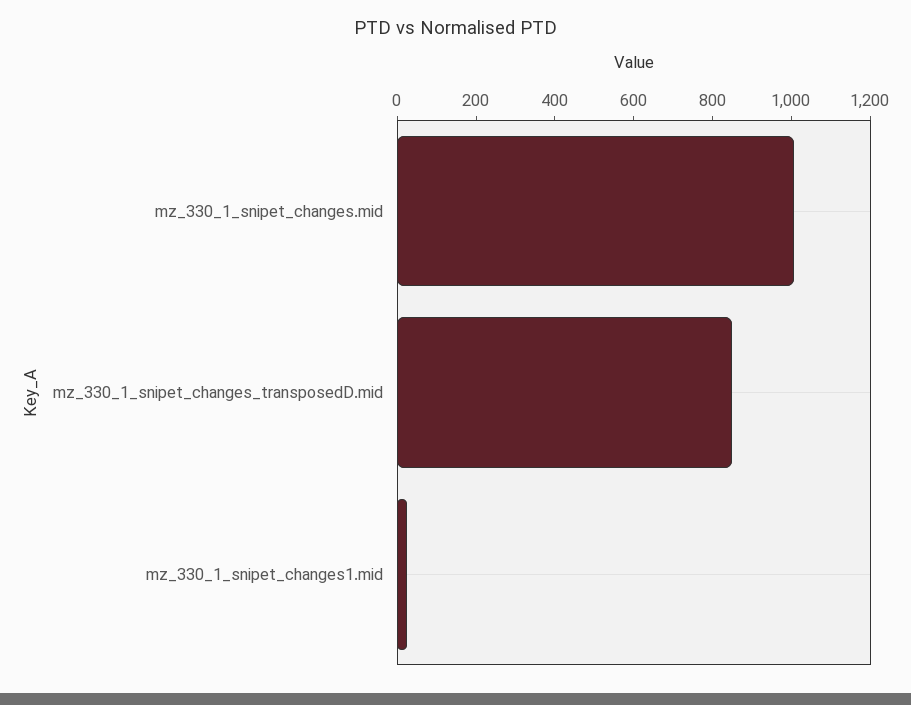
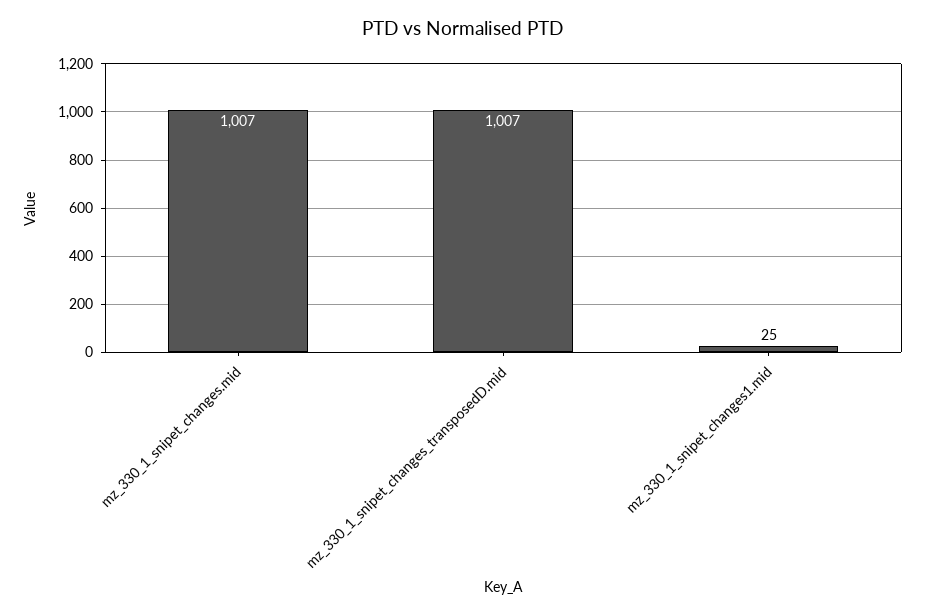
mz_330_1_snipet_changes_transposedD.mid: 850 -> 1007

